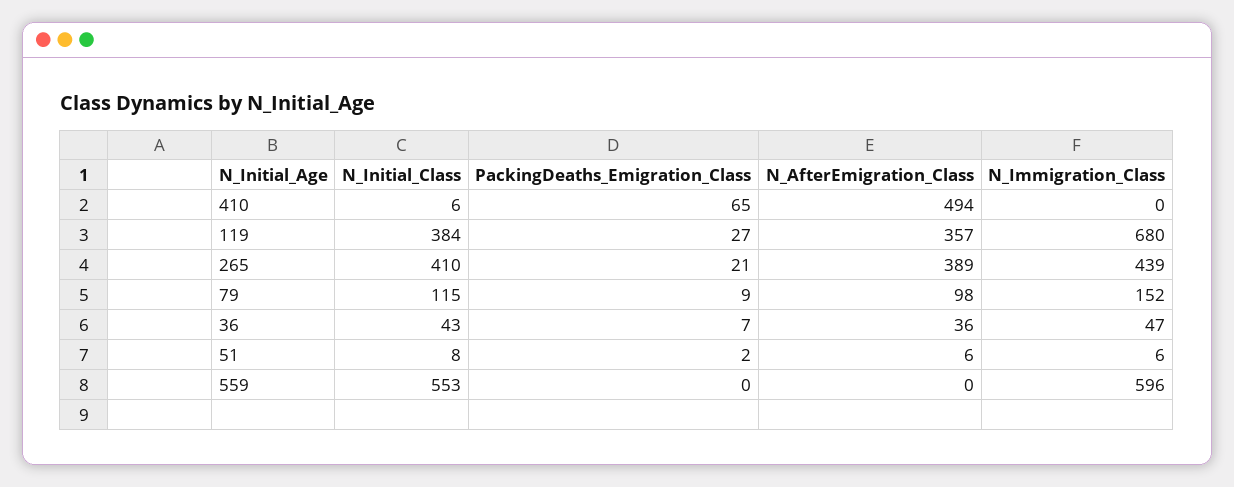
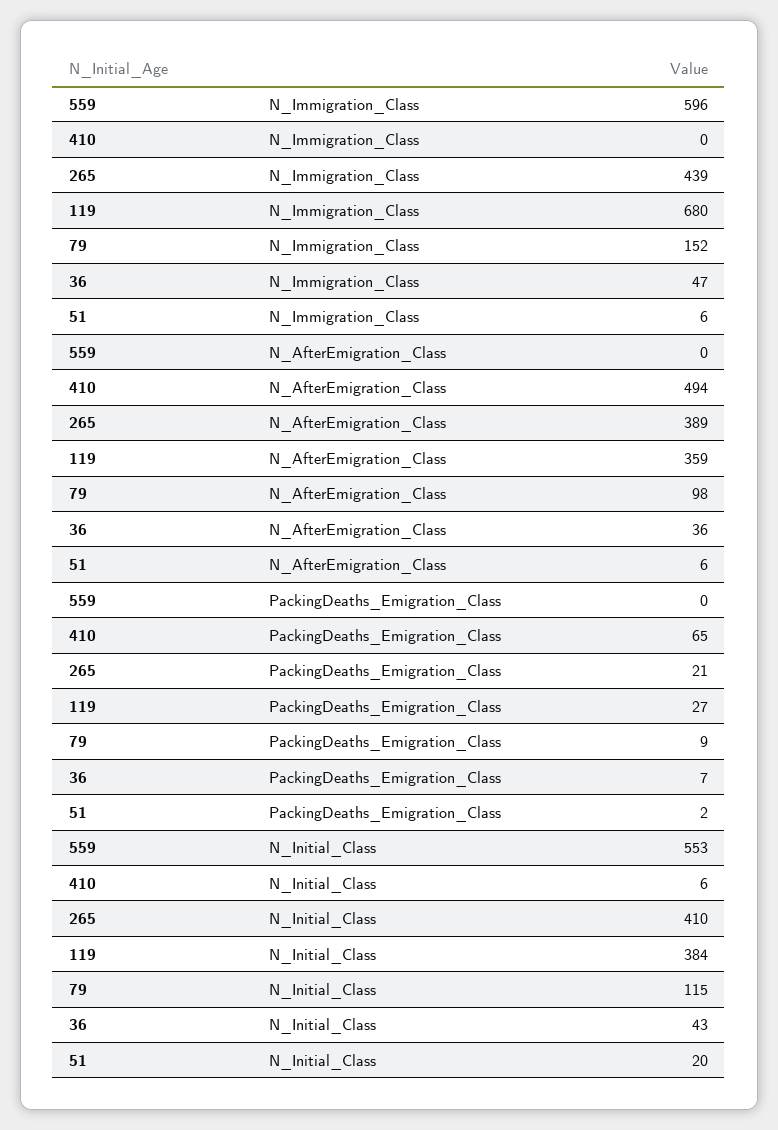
N_AfterEmigration_Class, 119: 357 -> 359
N_Initial_Class, 51: 8 -> 20

